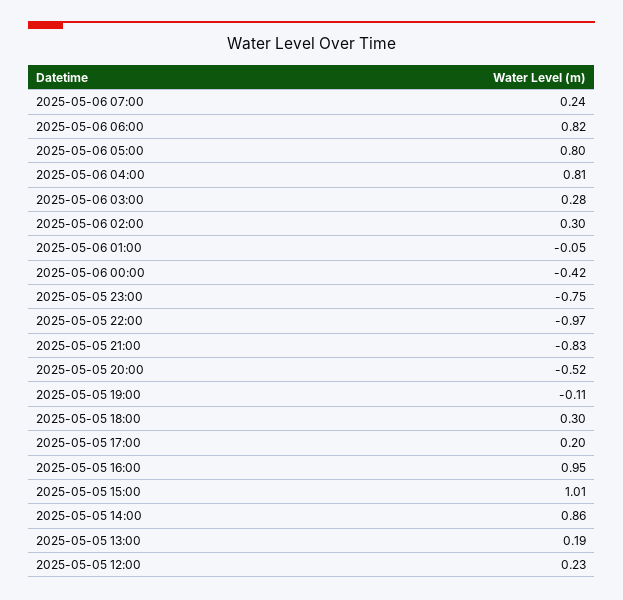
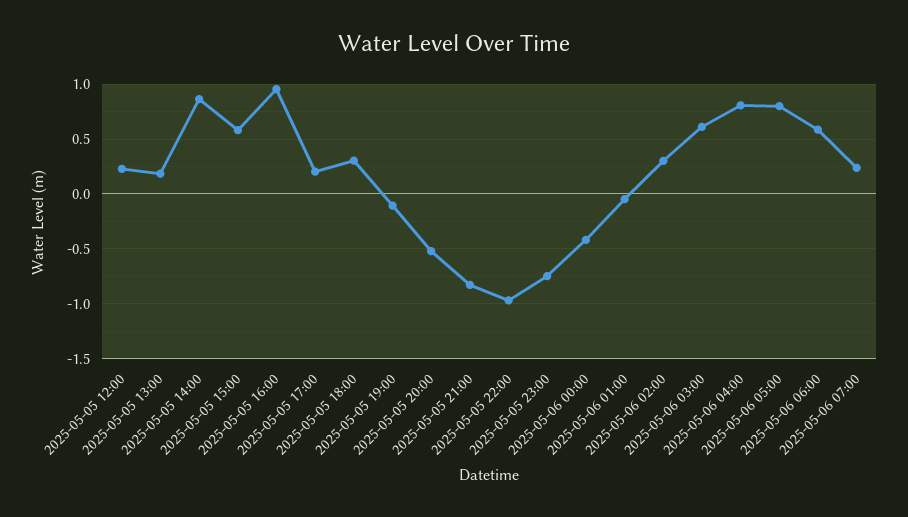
2025-05-06 06:00: 0.82 -> 0.6
2025-05-06 03:00: 0.28 -> 0.6
2025-05-05 15:00: 1.01 -> 0.6

